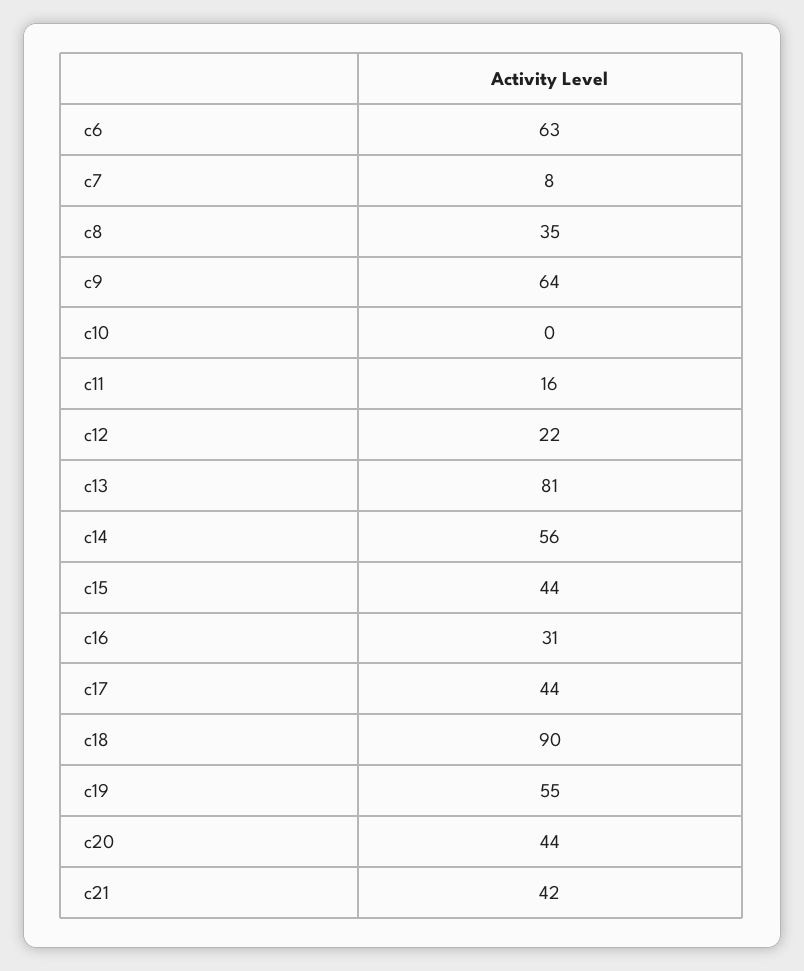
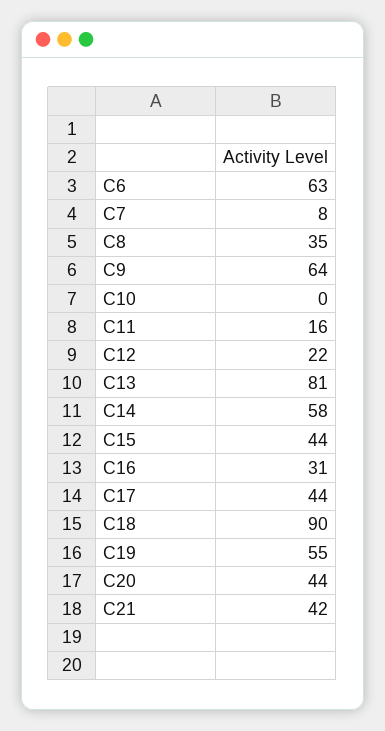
c14: 56 -> 58

